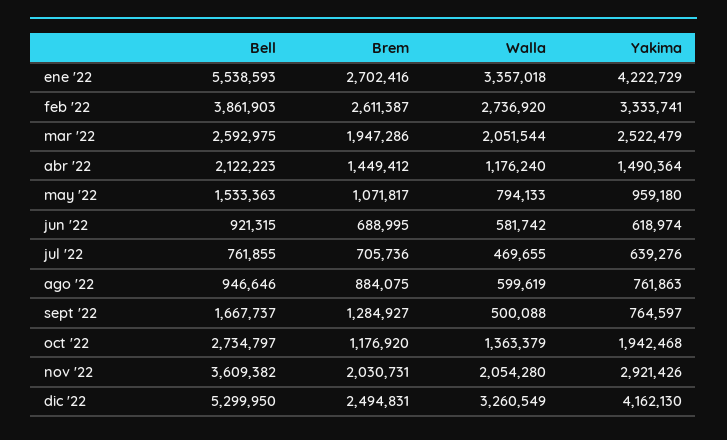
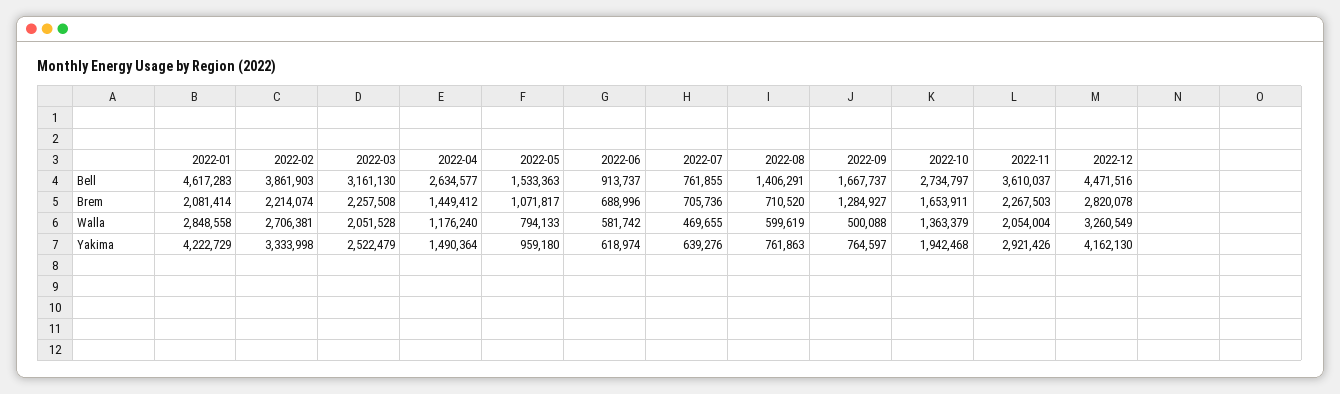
Bell, ene '22: 5538593 -> 4617283
Brem, ene '22: 2702416 -> 2081414
Walla, ene '22: 3357018 -> 2848558
Brem, feb '22: 2611387 -> 2214074
Walla, feb '22: 2736920 -> 2706381
Yakima, feb '22: 3333741 -> 3333998
Bell, mar '22: 2592975 -> 3161130
Brem, mar '22: 1947286 -> 2257508
Walla, mar '22: 2051544 -> 2051528
Bell, abr '22: 2122223 -> 2634577
Bell, jun '22: 921315 -> 913737
Brem, jun '22: 688995 -> 688996
Bell, ago '22: 946646 -> 1406291
Brem, ago '22: 884075 -> 710520
Brem, oct '22: 1176920 -> 1653911
Bell, nov '22: 3609382 -> 3610037
Brem, nov '22: 2030731 -> 2267503
Walla, nov '22: 2054280 -> 2054004
Bell, dic '22: 5299950 -> 4471516
Brem, dic '22: 2494831 -> 2820078

